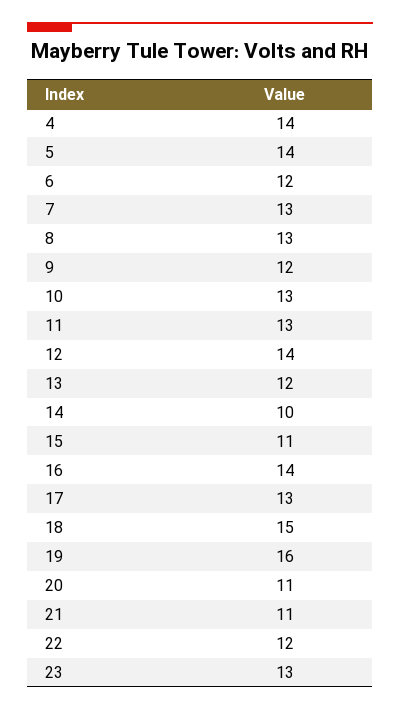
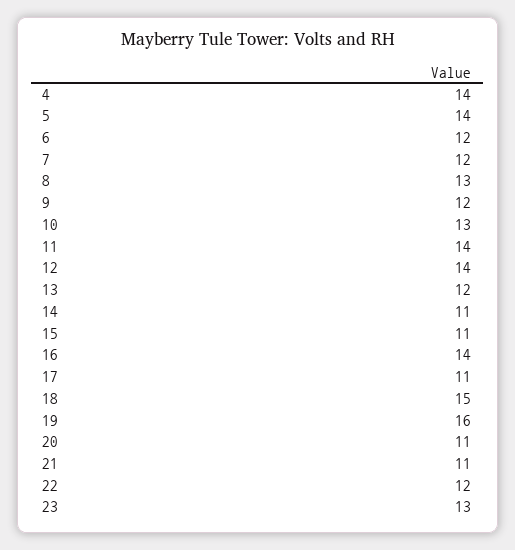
7: 13 -> 12
11: 13 -> 14
14: 10 -> 11
17: 13 -> 11

